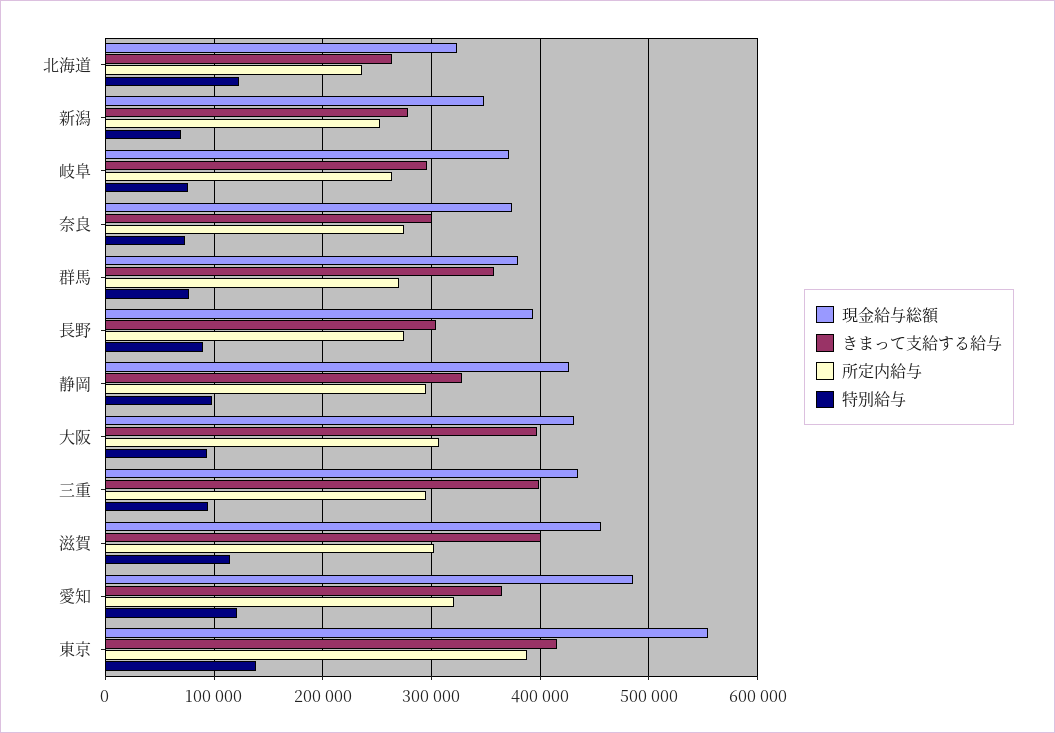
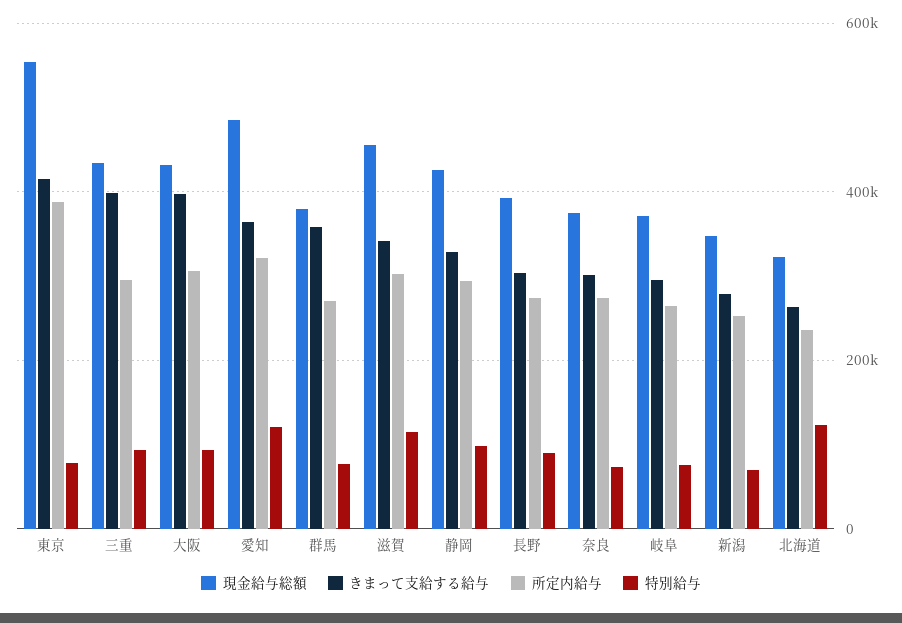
きまって支給する給与, 滋賀: 400000 -> 340000
特別給与, 東京: 140000 -> 80000

